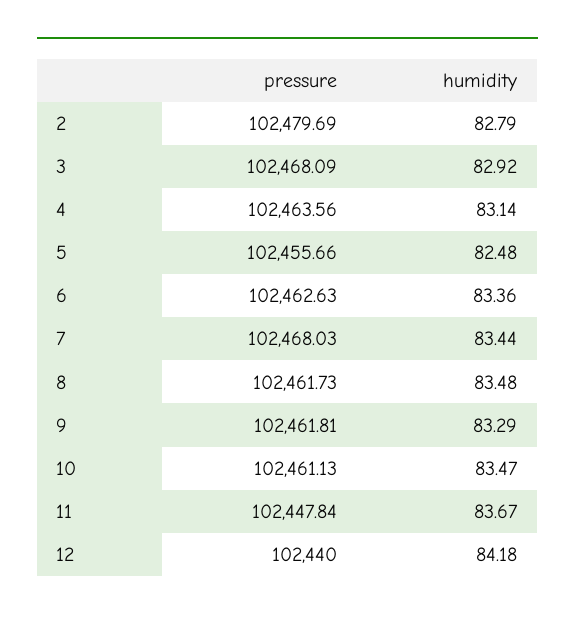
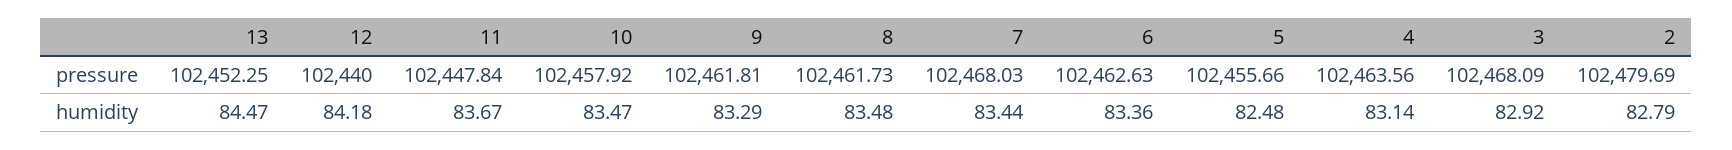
pressure, 10: 102461.13 -> 102457.92
pressure, 13: none -> 102452.25
humidity, 13: none -> 84.47

